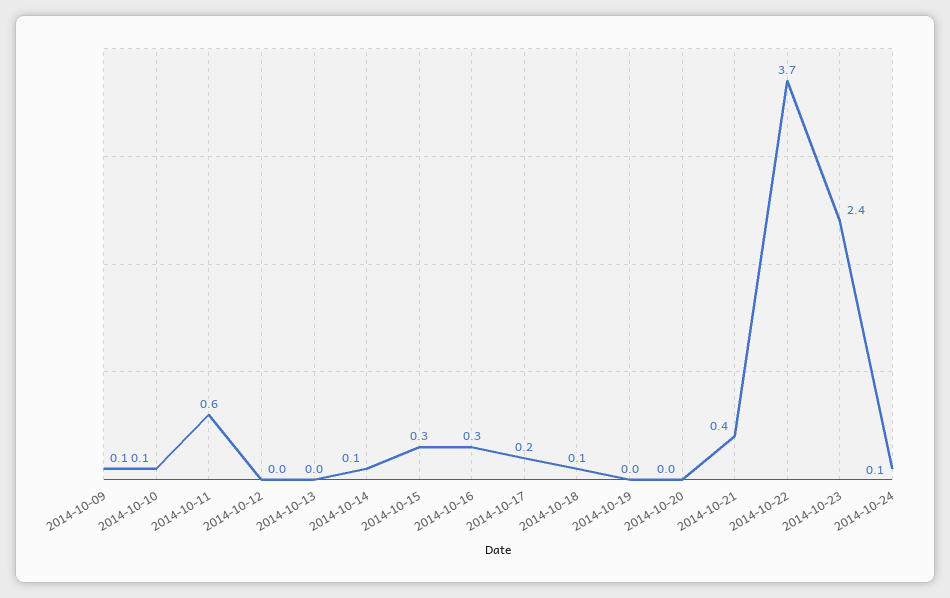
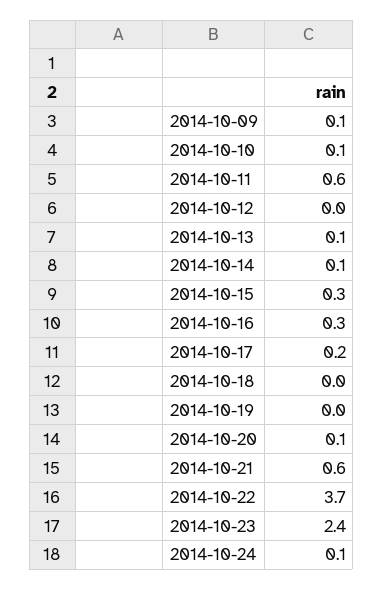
2014-10-13: 0 -> 0.1
2014-10-18: 0.1 -> 0
2014-10-20: 0 -> 0.1
2014-10-21: 0.4 -> 0.6

